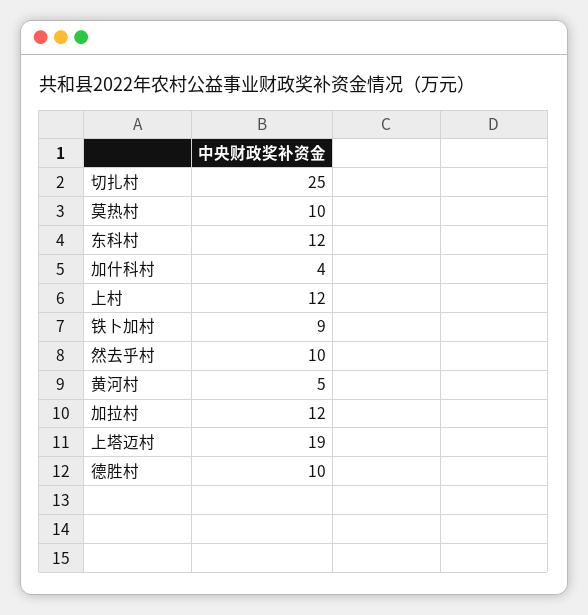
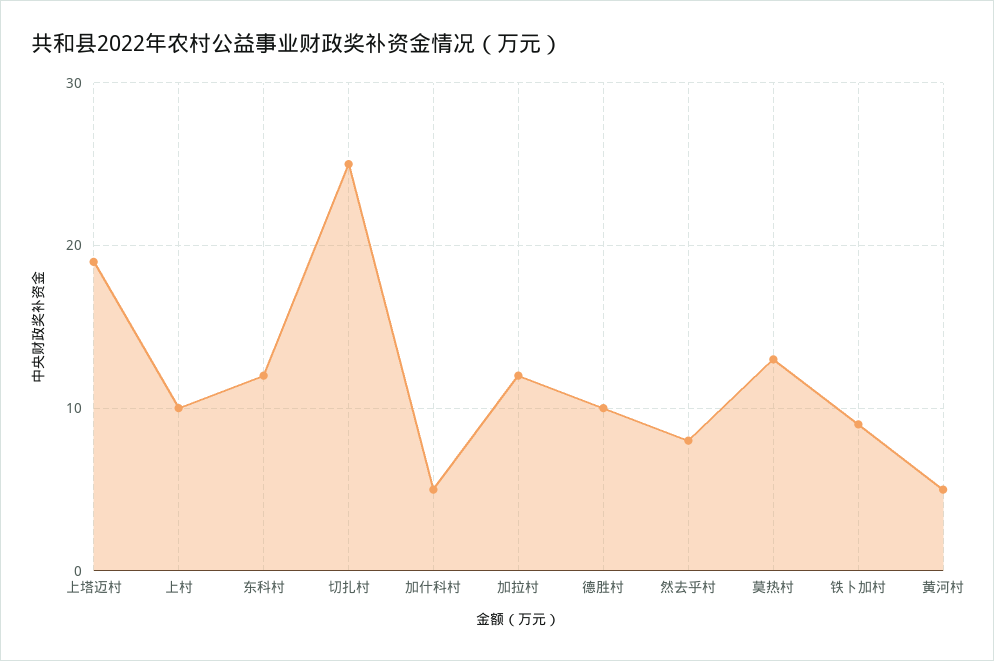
莫热村: 10 -> 13
加什科村: 4 -> 5
上村: 12 -> 10
然去乎村: 10 -> 8

